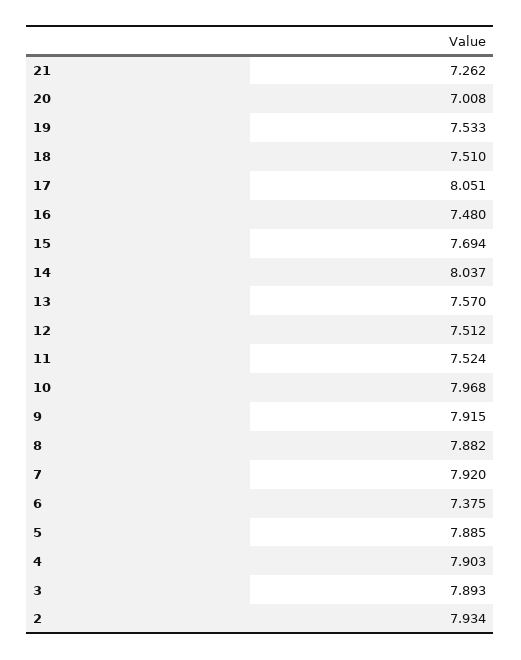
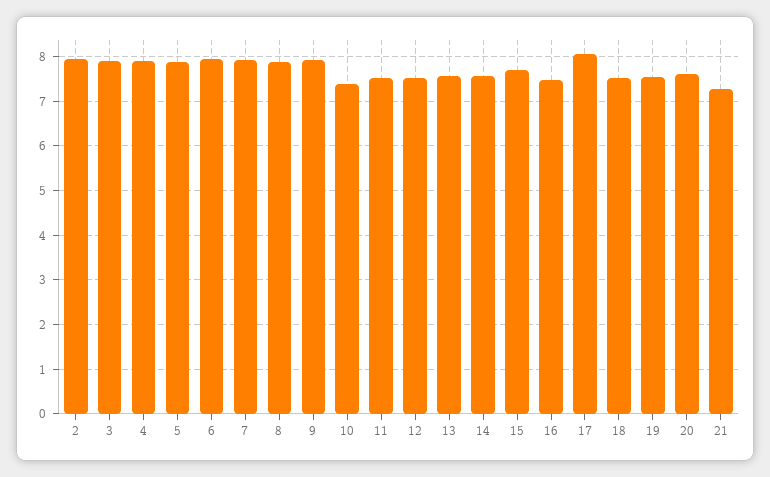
20: 7.008 -> 7.6
14: 8.037 -> 7.6
10: 7.968 -> 7.4
6: 7.375 -> 8

